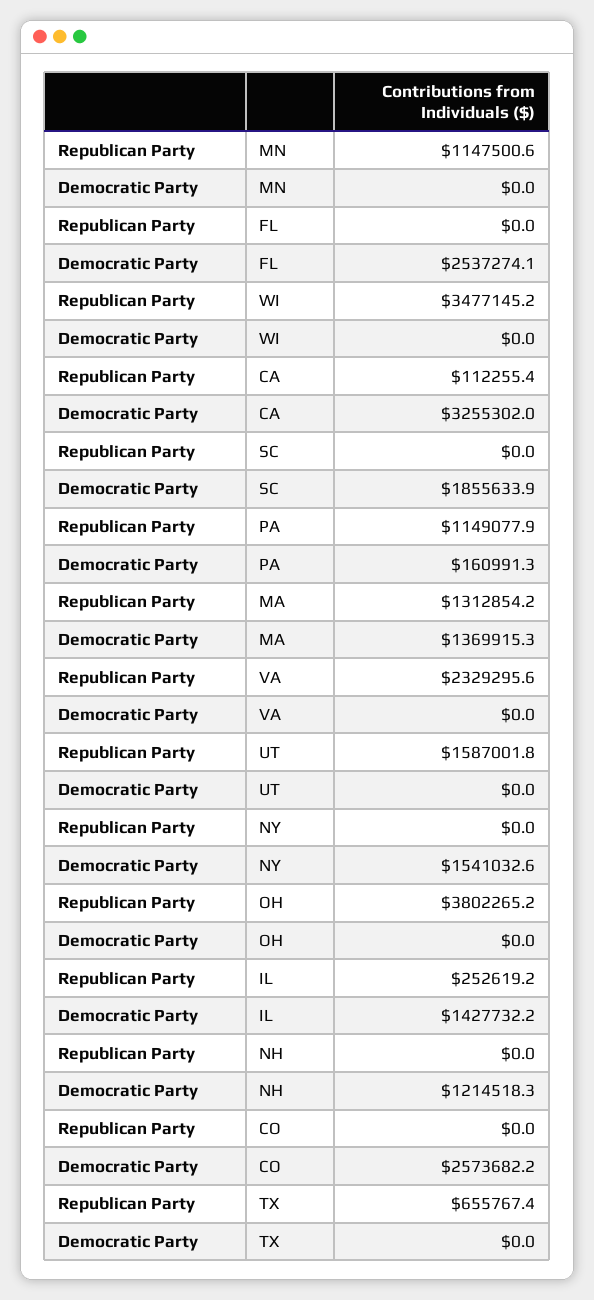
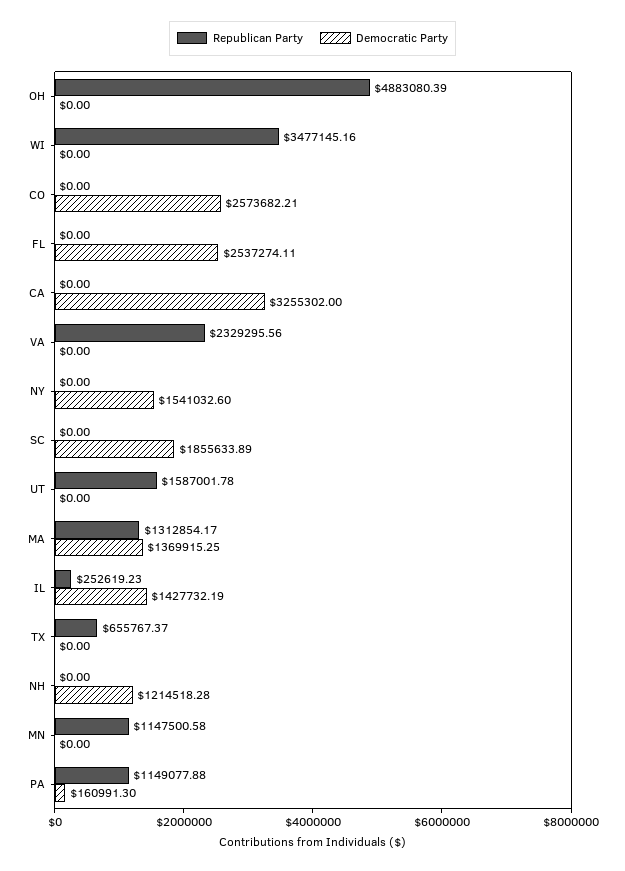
Republican Party, CA: 112255.4 -> 0
Republican Party, OH: 3802265.2 -> 4883080.39

